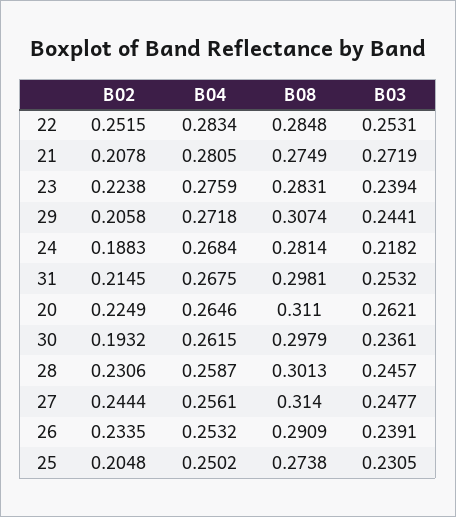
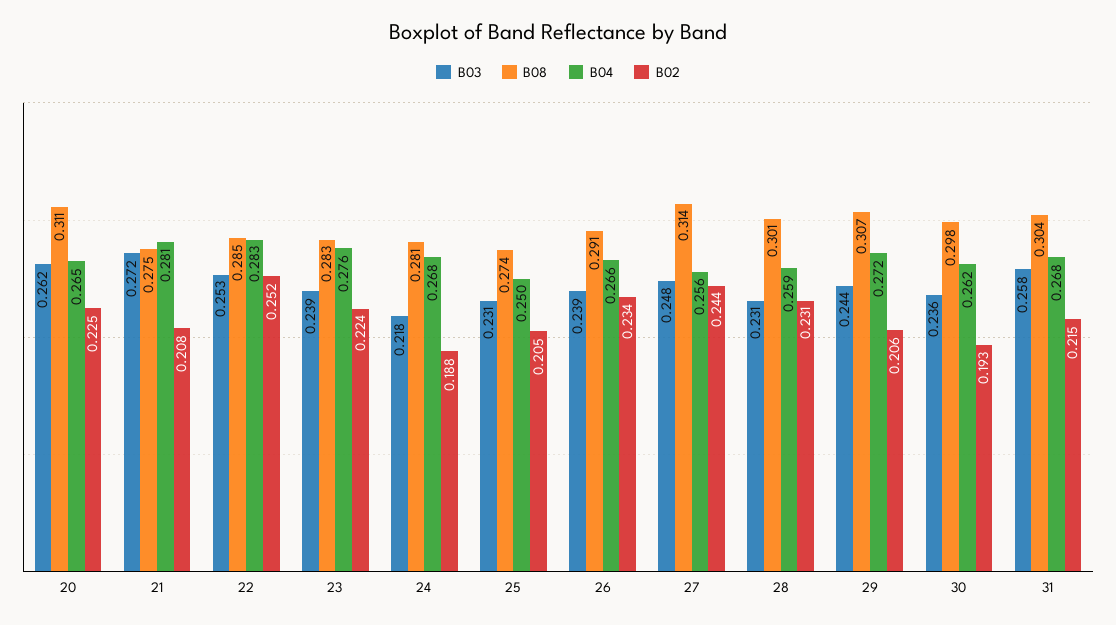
B08, 31: 0.2981 -> 0.304
B03, 31: 0.2532 -> 0.258
B03, 28: 0.2457 -> 0.231
B04, 26: 0.2532 -> 0.266

